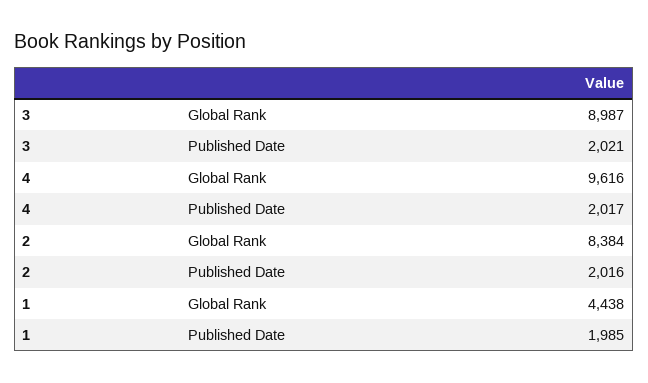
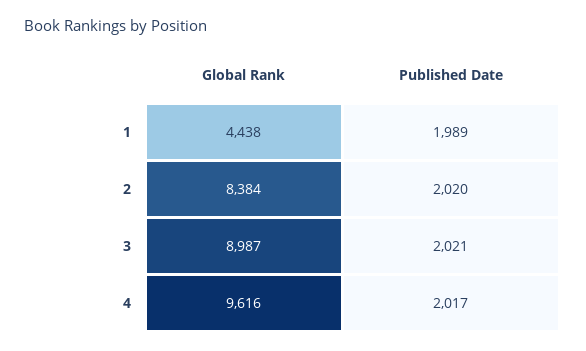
2, Published Date: 2016 -> 2020
1, Published Date: 1985 -> 1989

